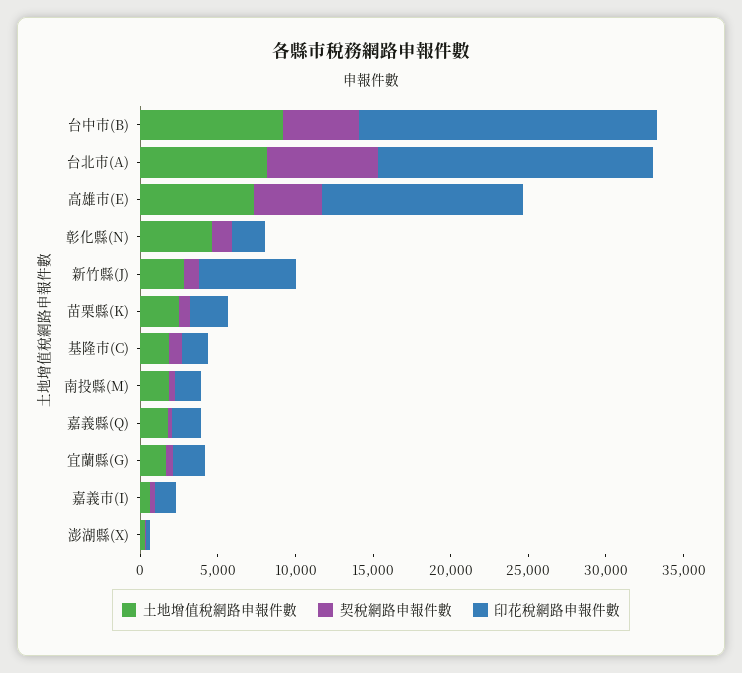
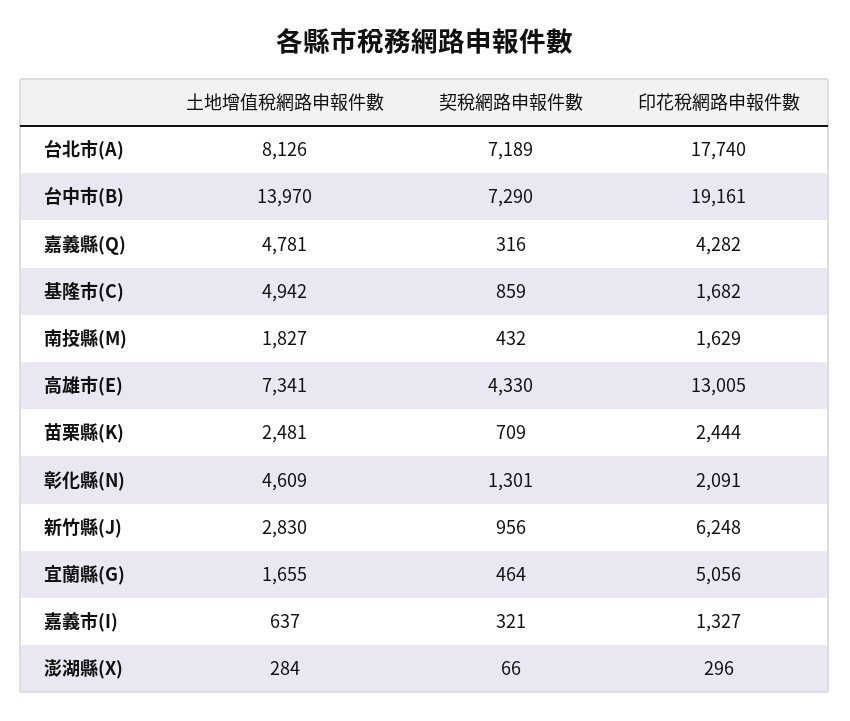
土地增值稅網路申報件數, 台中市(B): 9000 -> 13970
契稅網路申報件數, 台中市(B): 5000 -> 7290
土地增值稅網路申報件數, 基隆市(C): 2000 -> 4942
土地增值稅網路申報件數, 嘉義縣(Q): 2000 -> 4781
印花稅網路申報件數, 嘉義縣(Q): 2000 -> 4282
印花稅網路申報件數, 宜蘭縣(G): 2000 -> 5056

